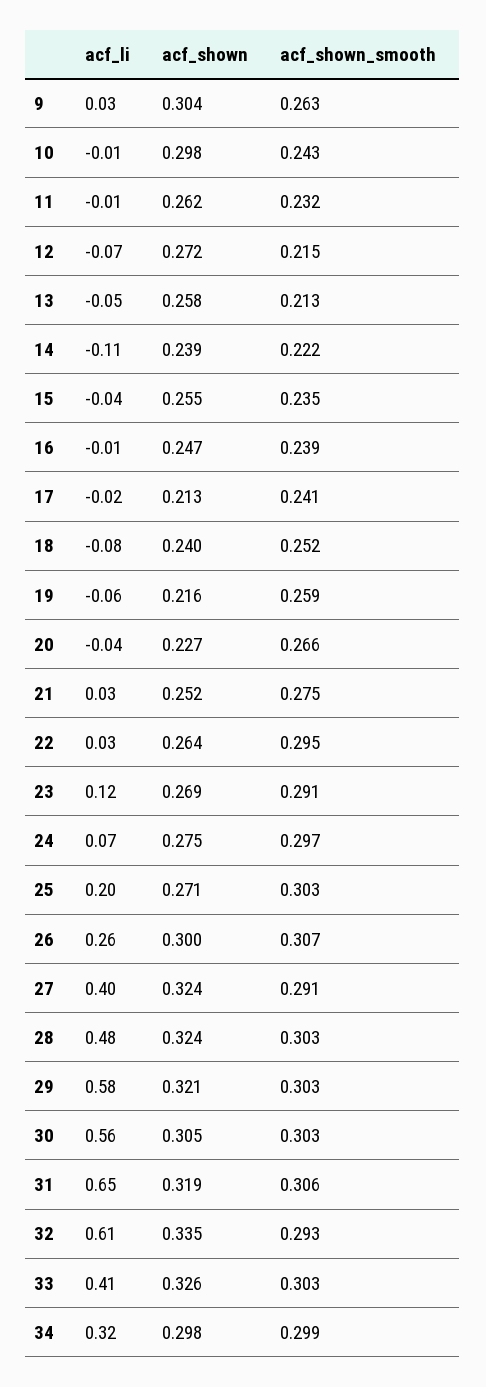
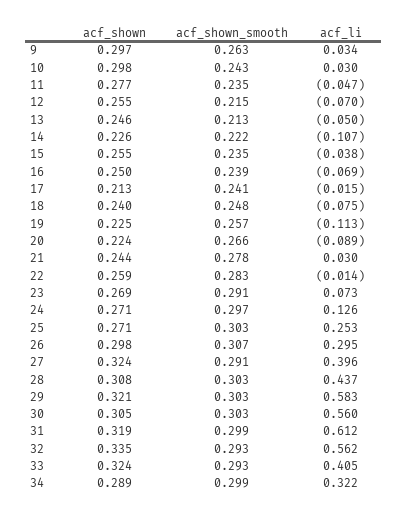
acf_shown, 9: 0.304 -> 0.297
acf_li, 10: -0.01 -> 0.03
acf_li, 11: -0.01 -> -0.047
acf_shown, 11: 0.262 -> 0.277
acf_shown_smooth, 11: 0.232 -> 0.235
acf_shown, 12: 0.272 -> 0.255
acf_shown, 13: 0.258 -> 0.246
acf_shown, 14: 0.239 -> 0.226
acf_li, 16: -0.01 -> -0.069
acf_shown, 16: 0.247 -> 0.25
acf_shown_smooth, 18: 0.252 -> 0.248
acf_li, 19: -0.06 -> -0.113
acf_shown, 19: 0.216 -> 0.225
acf_shown_smooth, 19: 0.259 -> 0.257
acf_li, 20: -0.04 -> -0.089
acf_shown, 20: 0.227 -> 0.224
acf_shown, 21: 0.252 -> 0.244
acf_shown_smooth, 21: 0.275 -> 0.278
acf_li, 22: 0.03 -> -0.014
acf_shown, 22: 0.264 -> 0.259
acf_shown_smooth, 22: 0.295 -> 0.283
acf_li, 23: 0.12 -> 0.073
acf_li, 24: 0.07 -> 0.126
acf_shown, 24: 0.275 -> 0.271
acf_li, 25: 0.2 -> 0.253
acf_li, 26: 0.26 -> 0.295
acf_shown, 26: 0.3 -> 0.298
acf_li, 28: 0.48 -> 0.437
acf_shown, 28: 0.324 -> 0.308
acf_li, 31: 0.65 -> 0.612
acf_shown_smooth, 31: 0.306 -> 0.299
acf_li, 32: 0.61 -> 0.562
acf_shown, 33: 0.326 -> 0.324
acf_shown_smooth, 33: 0.303 -> 0.293
acf_shown, 34: 0.298 -> 0.289

